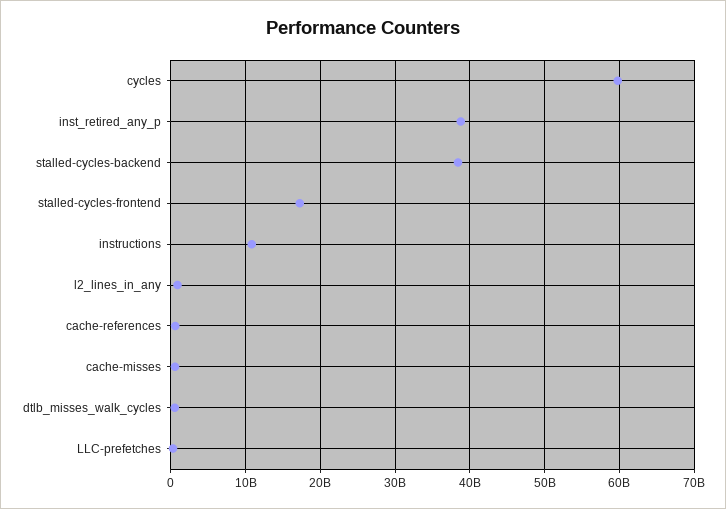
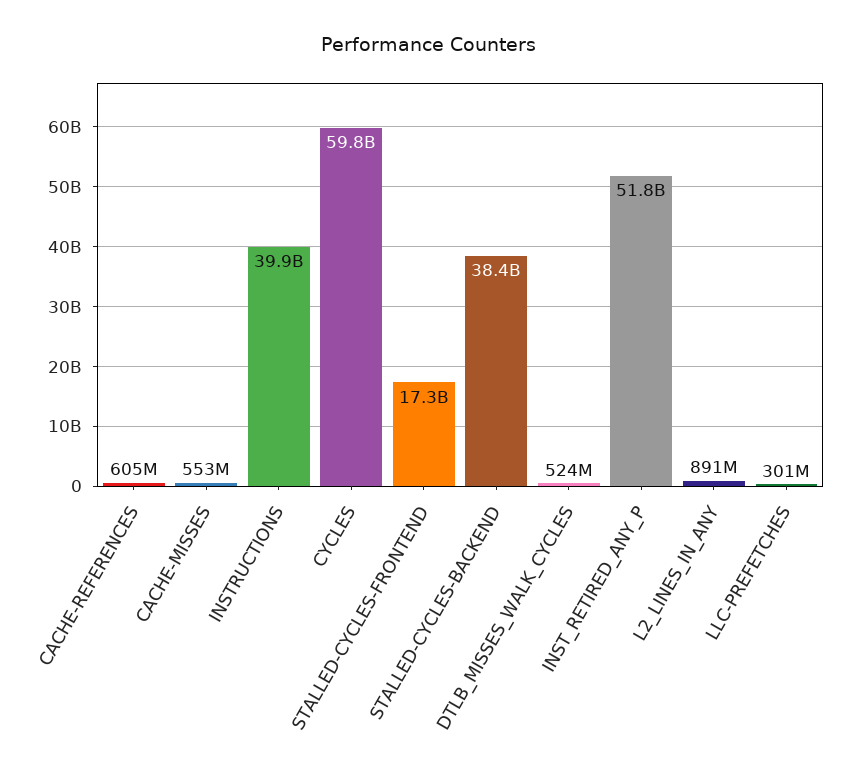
inst_retired_any_p: 39000000000 -> 51800000000
instructions: 11000000000 -> 39900000000

